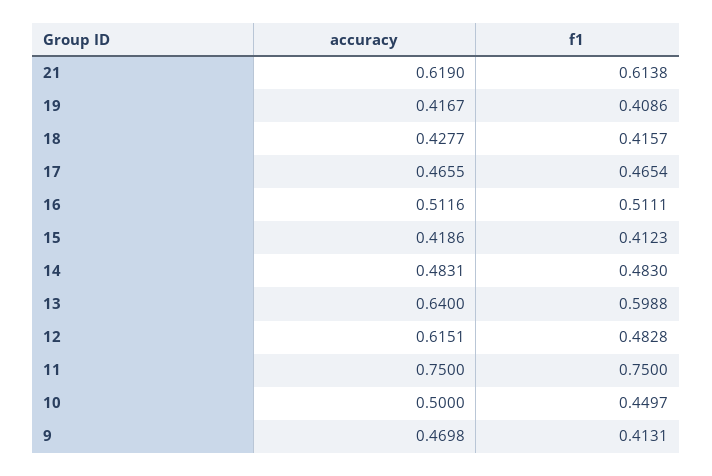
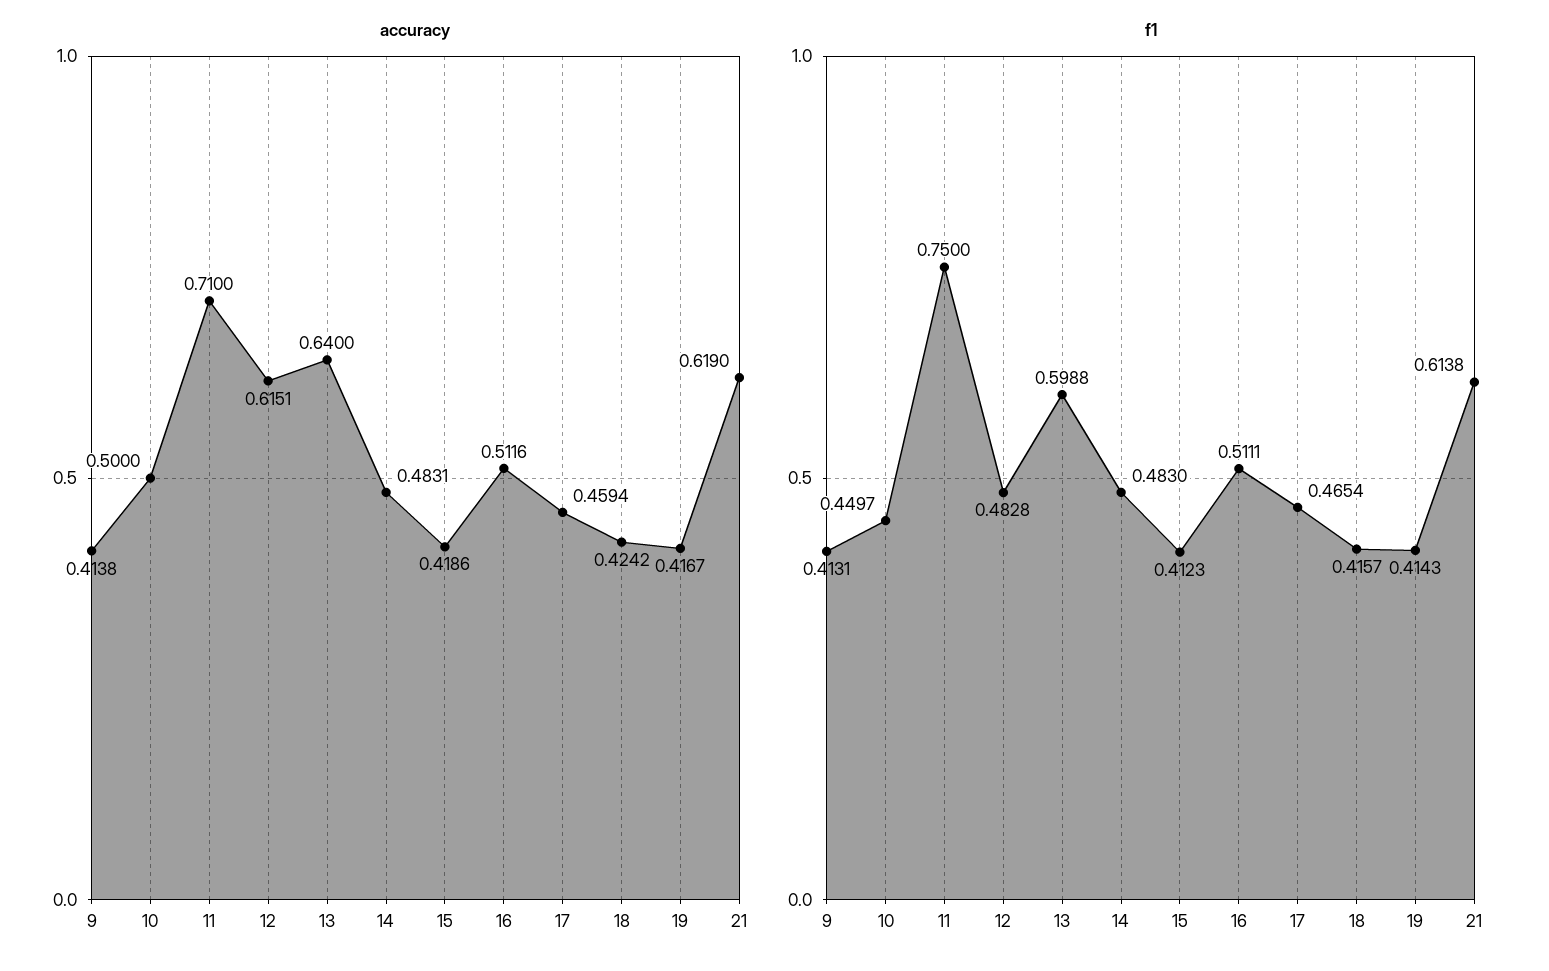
f1, 19: 0.4086 -> 0.4143
accuracy, 18: 0.4277 -> 0.4242
accuracy, 17: 0.4655 -> 0.4594
accuracy, 11: 0.75 -> 0.71
accuracy, 9: 0.4698 -> 0.4138

